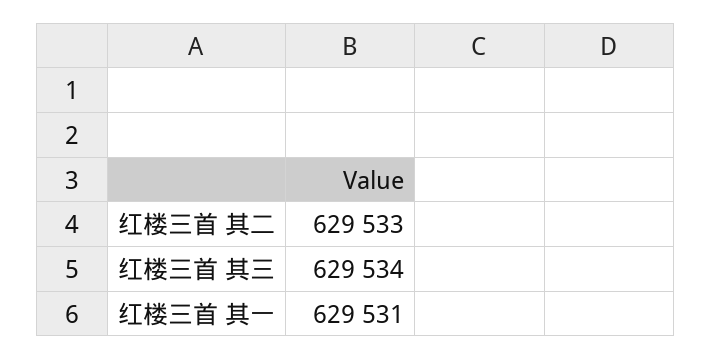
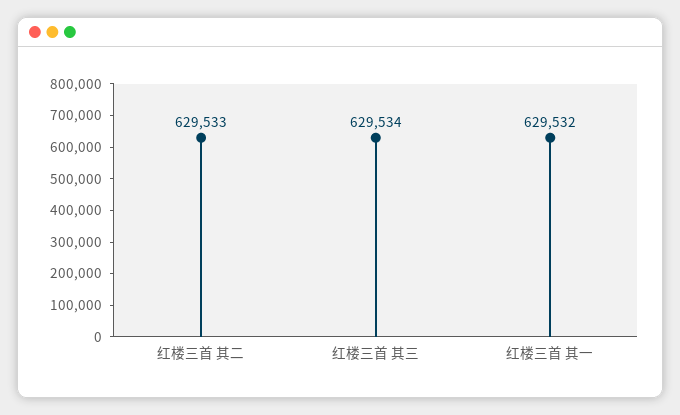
红楼三首 其一: 629531 -> 629532

